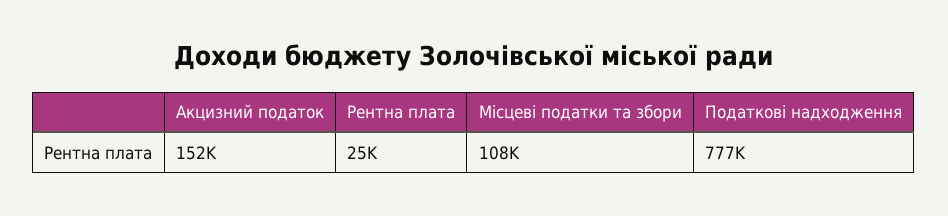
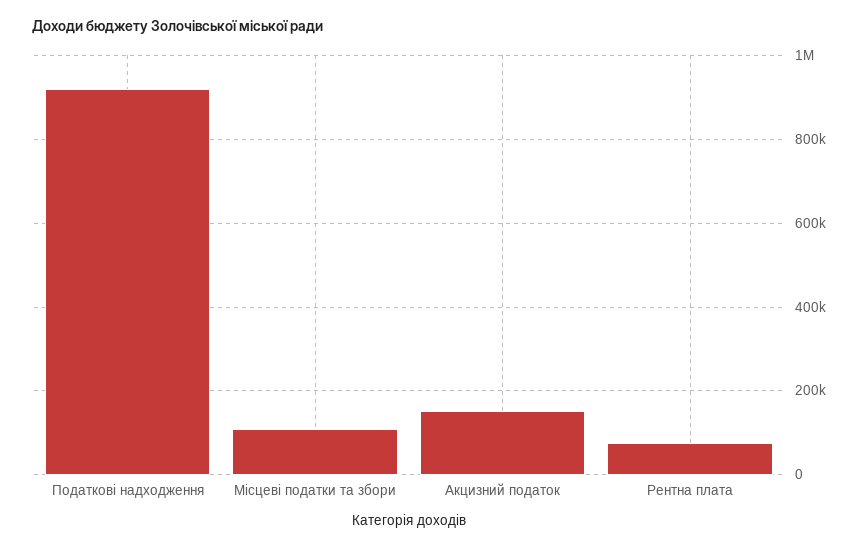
Рентна плата: 25000 -> 80000
Податкові надходження: 777000 -> 920000

